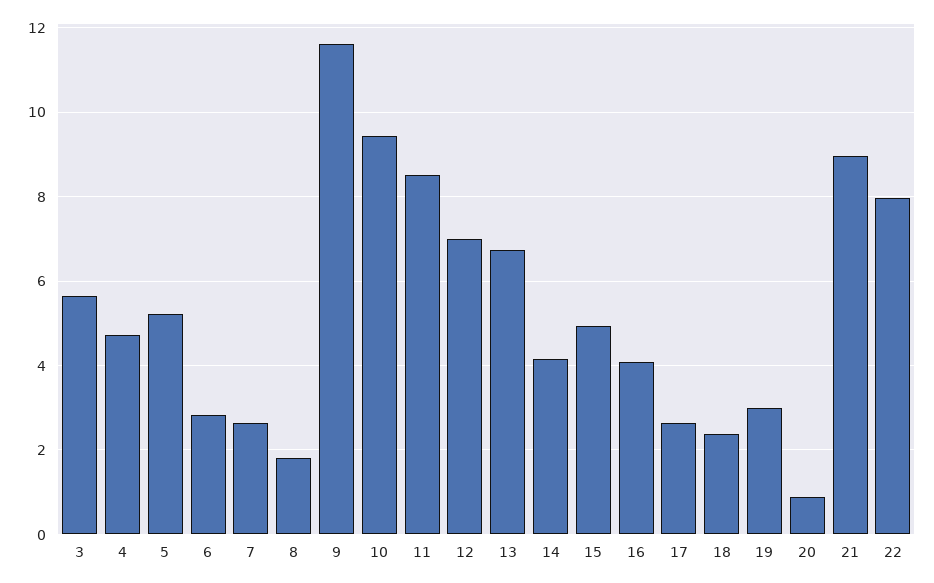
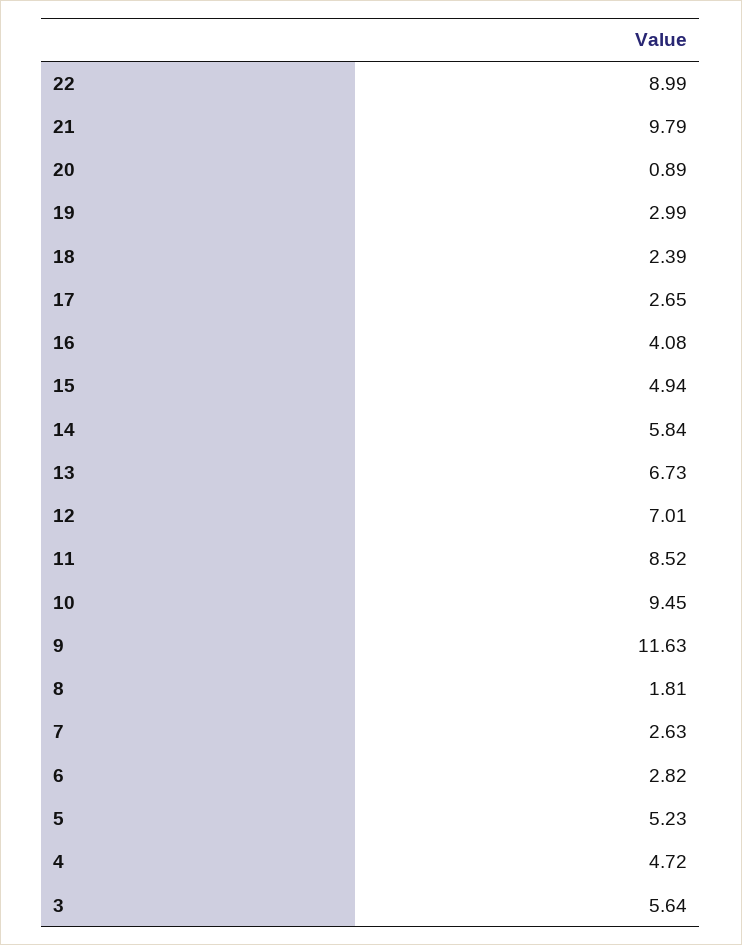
14: 4.2 -> 5.84
21: 9 -> 9.79
22: 8 -> 8.99

